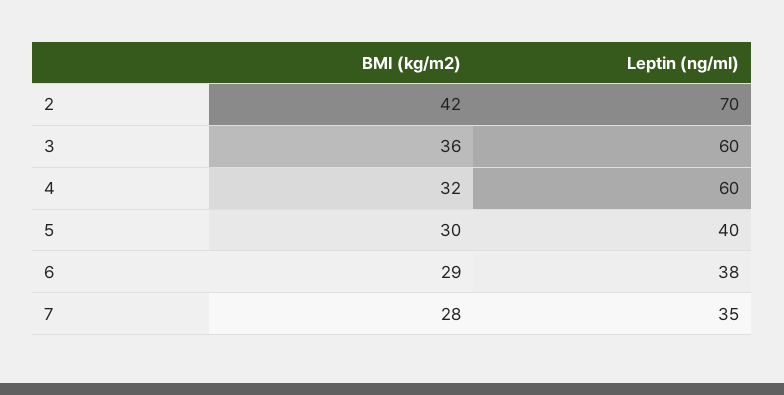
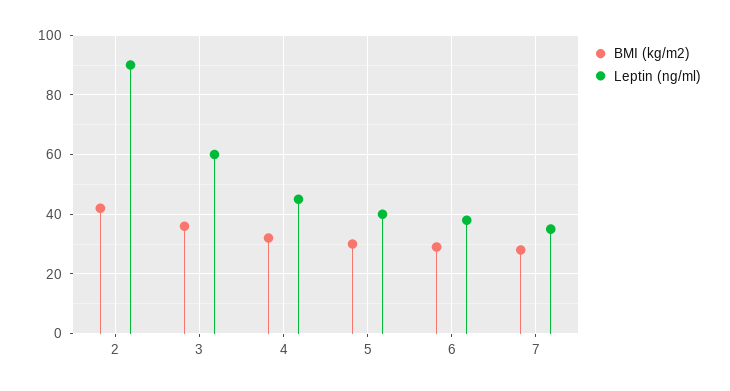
Leptin (ng/ml), 2: 70 -> 90
Leptin (ng/ml), 4: 60 -> 45

